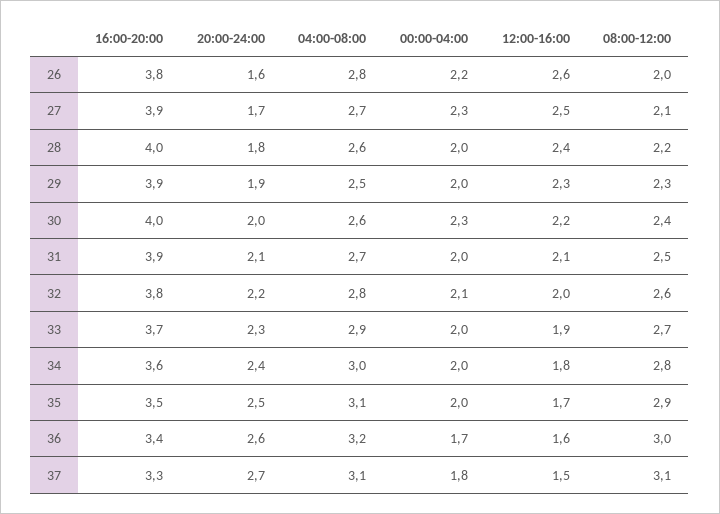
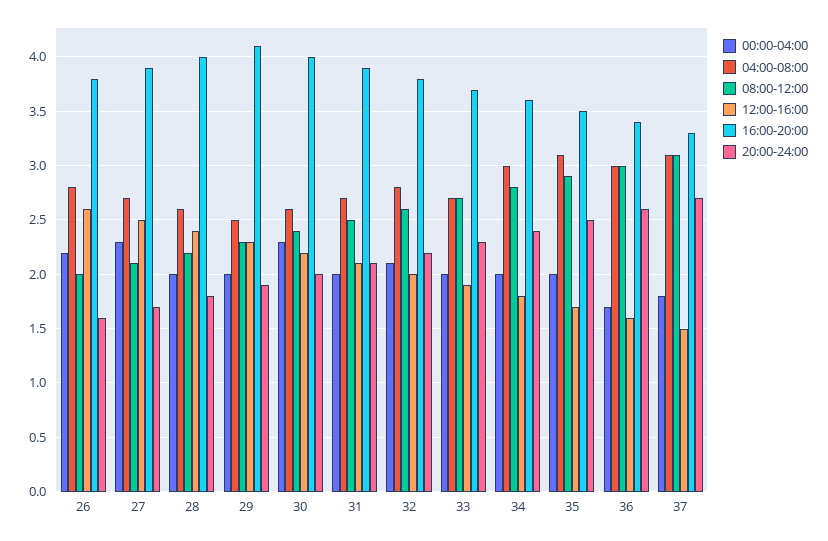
16:00-20:00, 29: 3.9 -> 4.1
04:00-08:00, 33: 2.9 -> 2.7
04:00-08:00, 36: 3.2 -> 3

